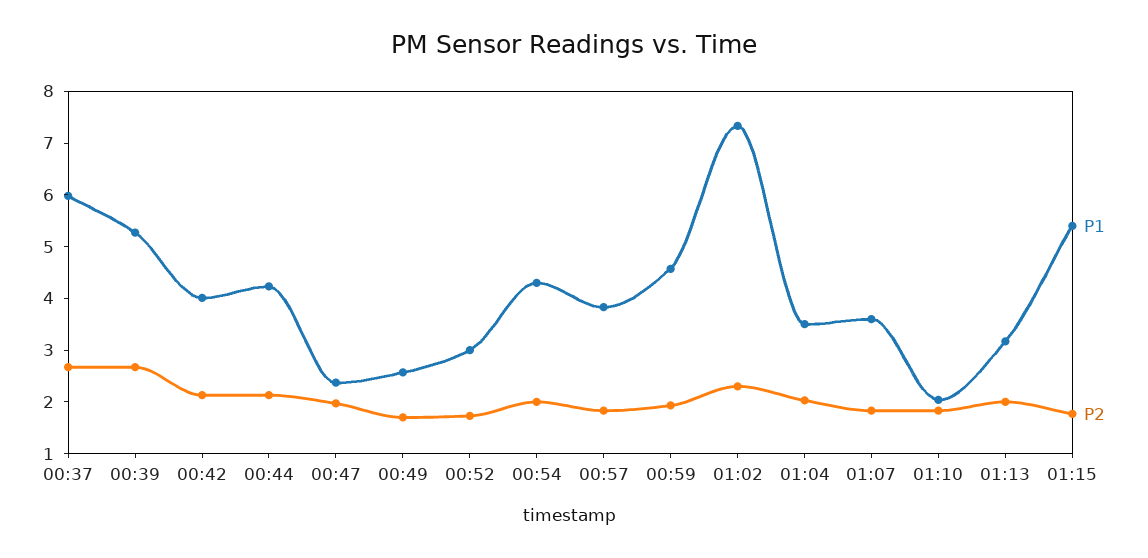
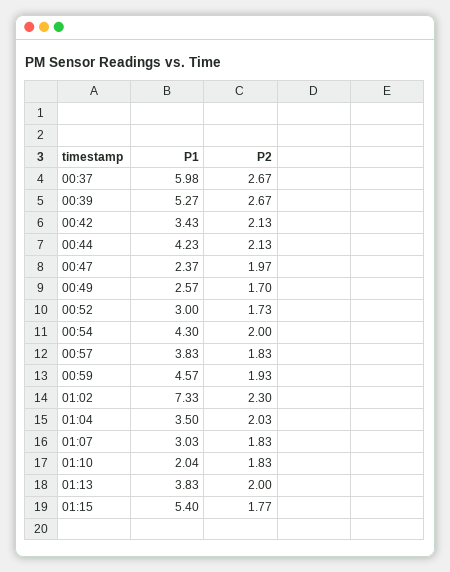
P1, 00:42: 4 -> 3.43
P1, 01:07: 3.6 -> 3.03
P1, 01:13: 3.2 -> 3.83

